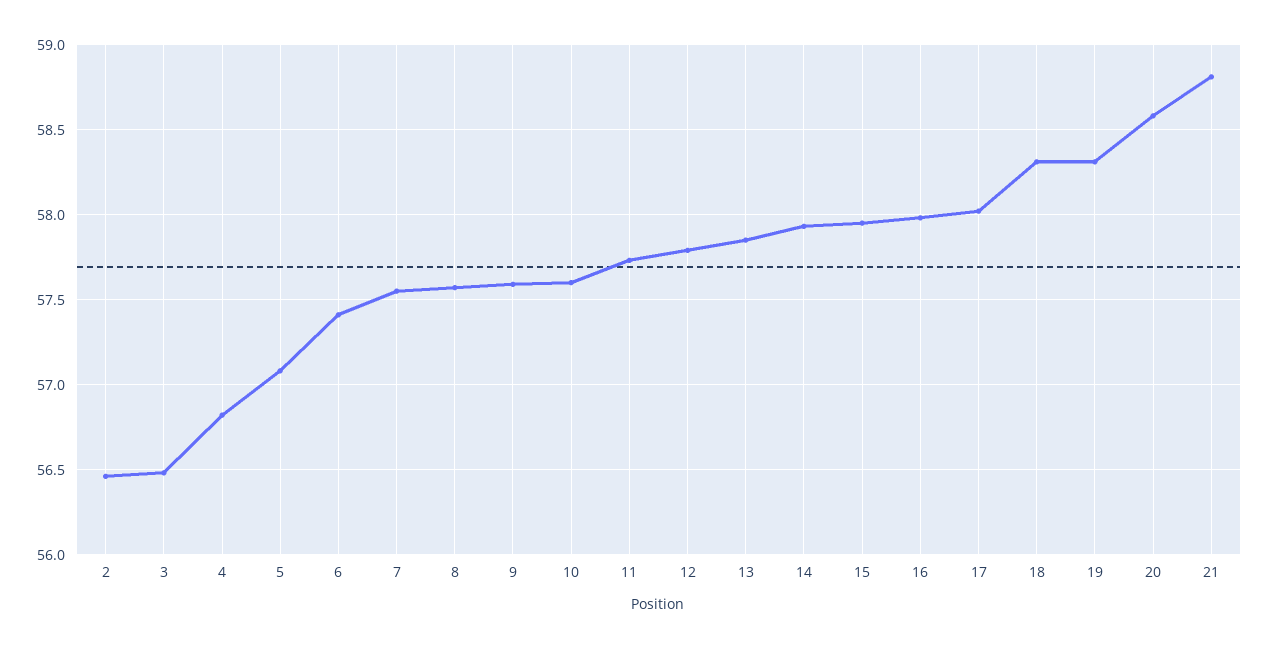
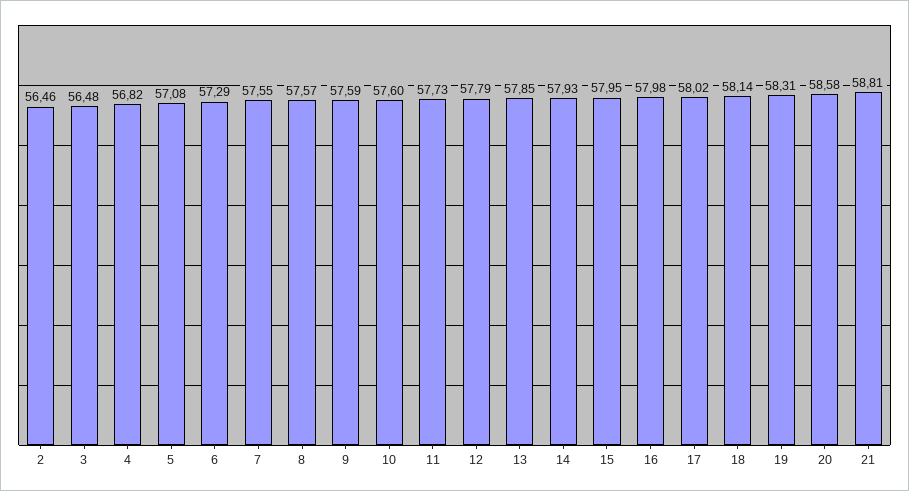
6: 57.4 -> 57.29
18: 58.3 -> 58.14

